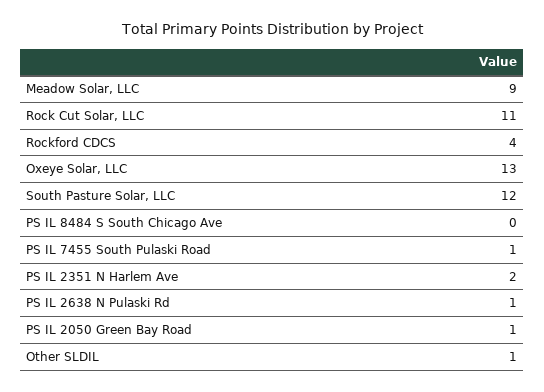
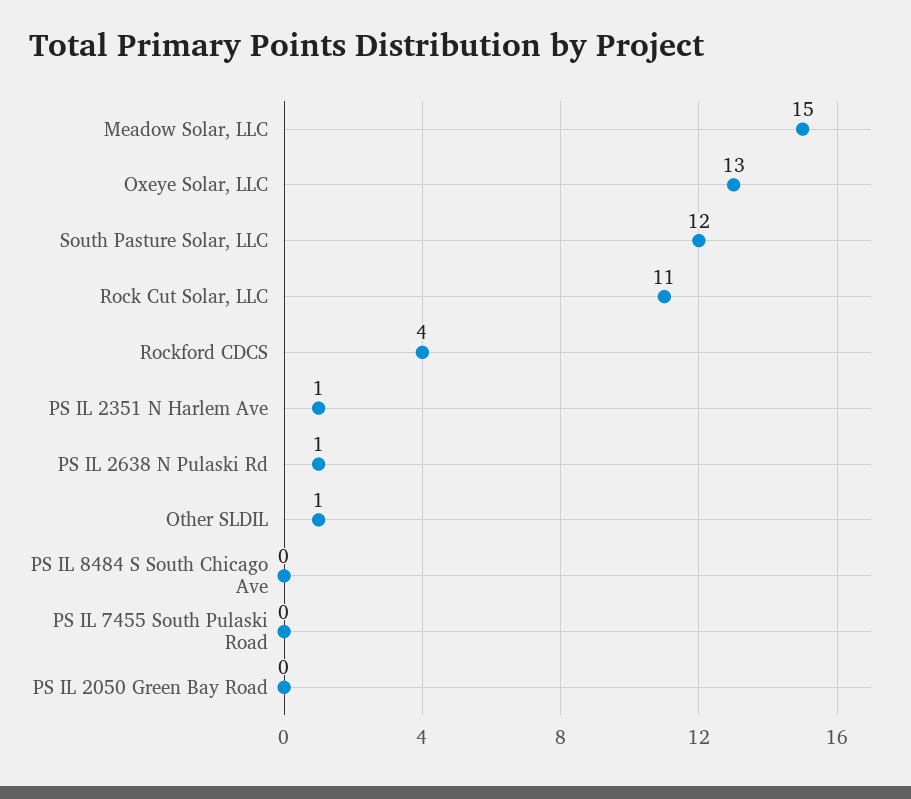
Meadow Solar, LLC: 9 -> 15
PS IL 7455 South Pulaski Road: 1 -> 0
PS IL 2351 N Harlem Ave: 2 -> 1
PS IL 2050 Green Bay Road: 1 -> 0

